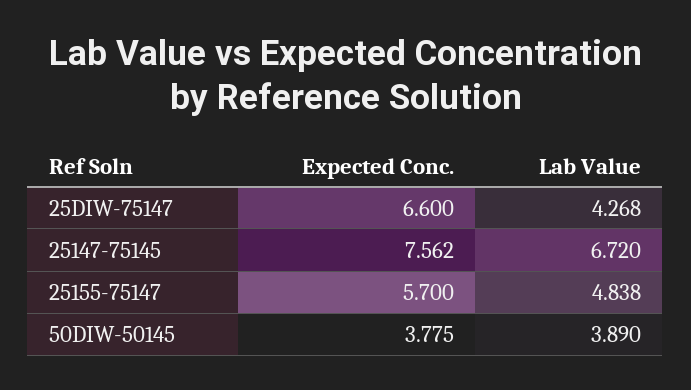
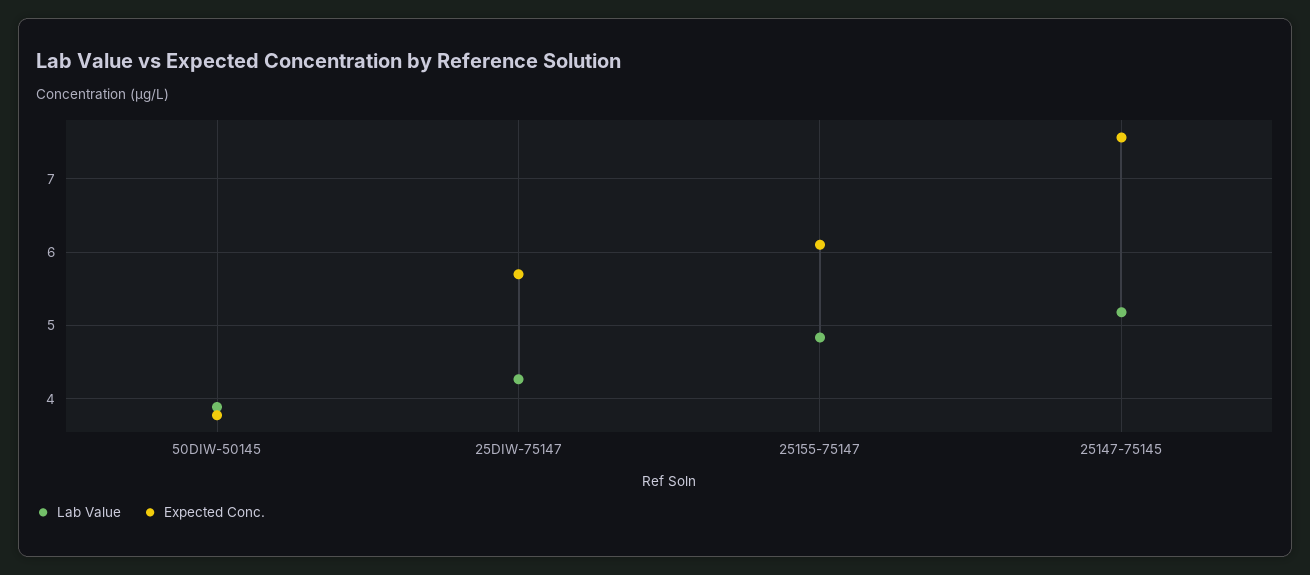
Expected Conc., 25DIW-75147: 6.6 -> 5.7
Lab Value, 25147-75145: 6.72 -> 5.2
Expected Conc., 25155-75147: 5.7 -> 6.1

